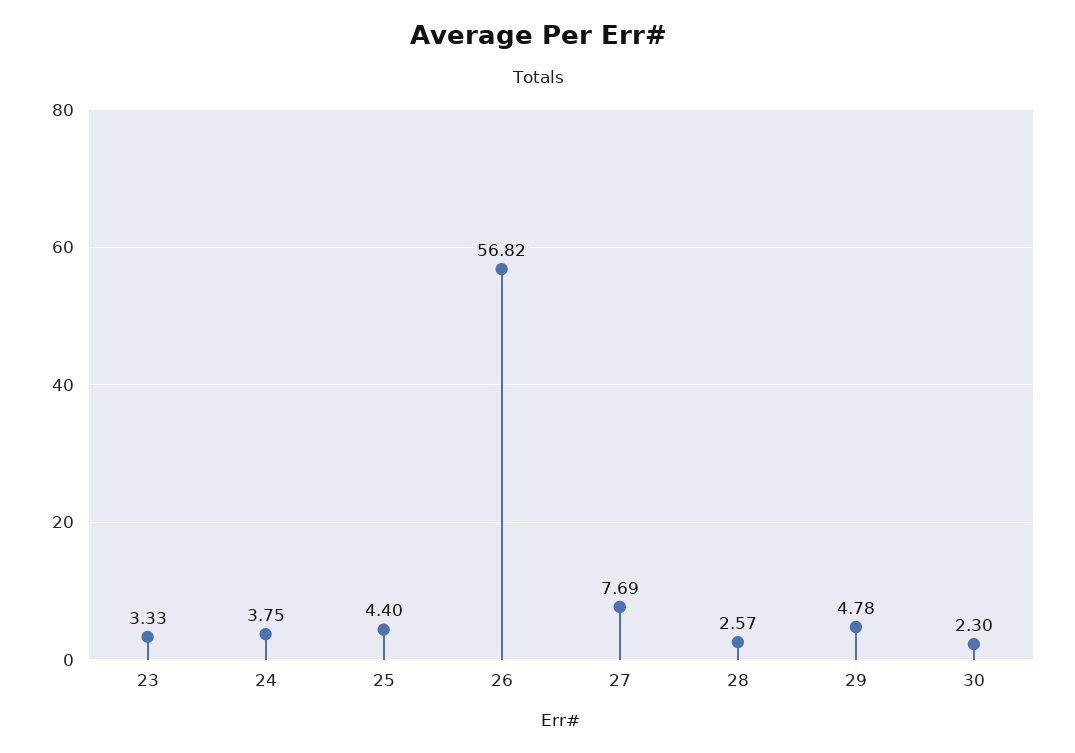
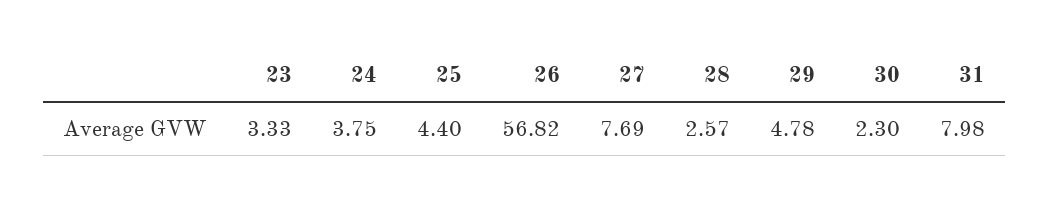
31: none -> 7.98

